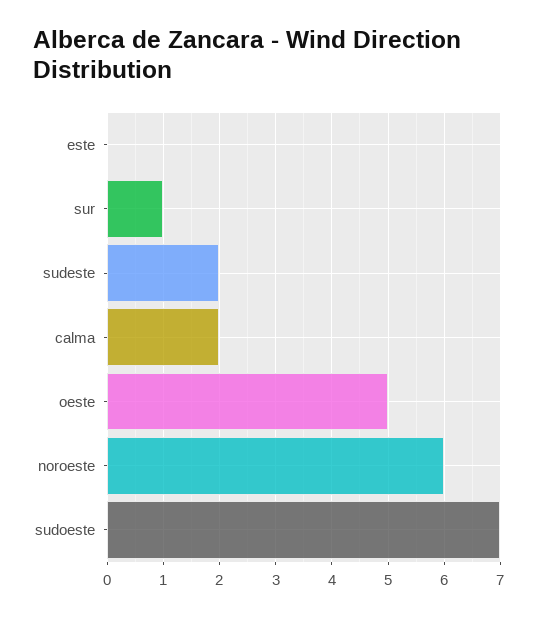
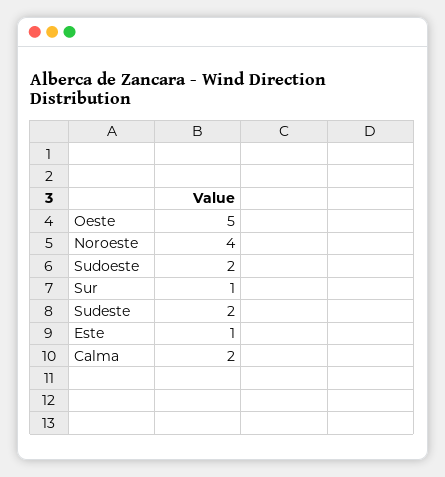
este: 0 -> 1
noroeste: 6 -> 4
sudoeste: 7 -> 2

